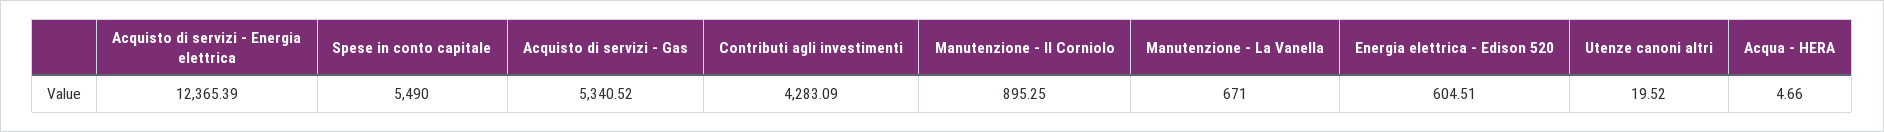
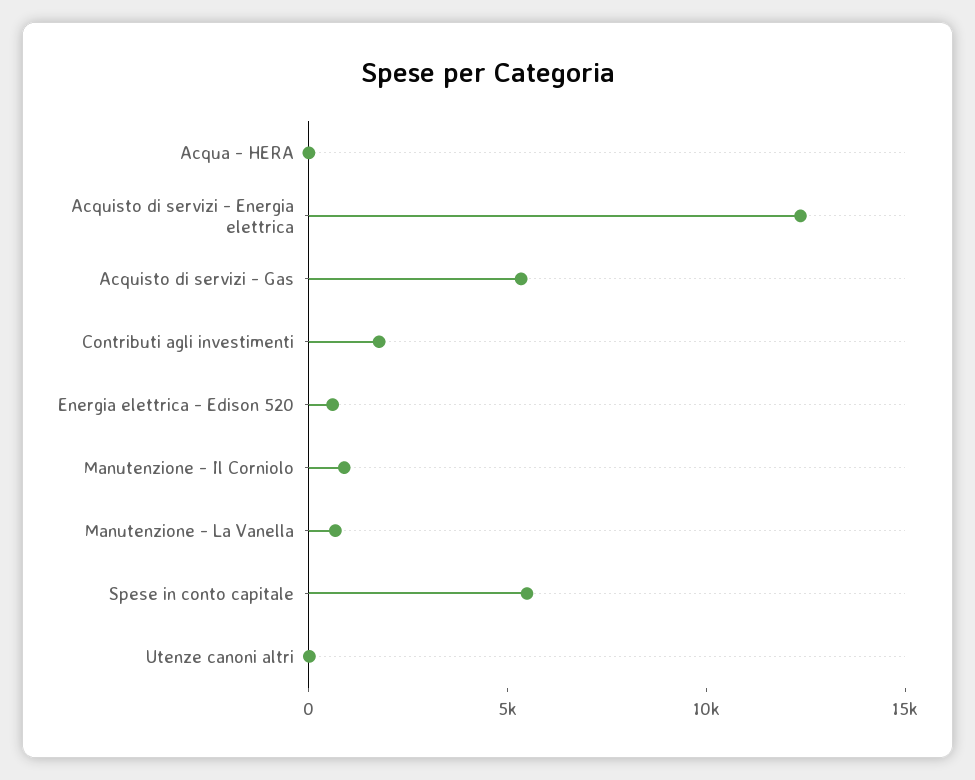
Contributi agli investimenti: 4283.09 -> 2000

